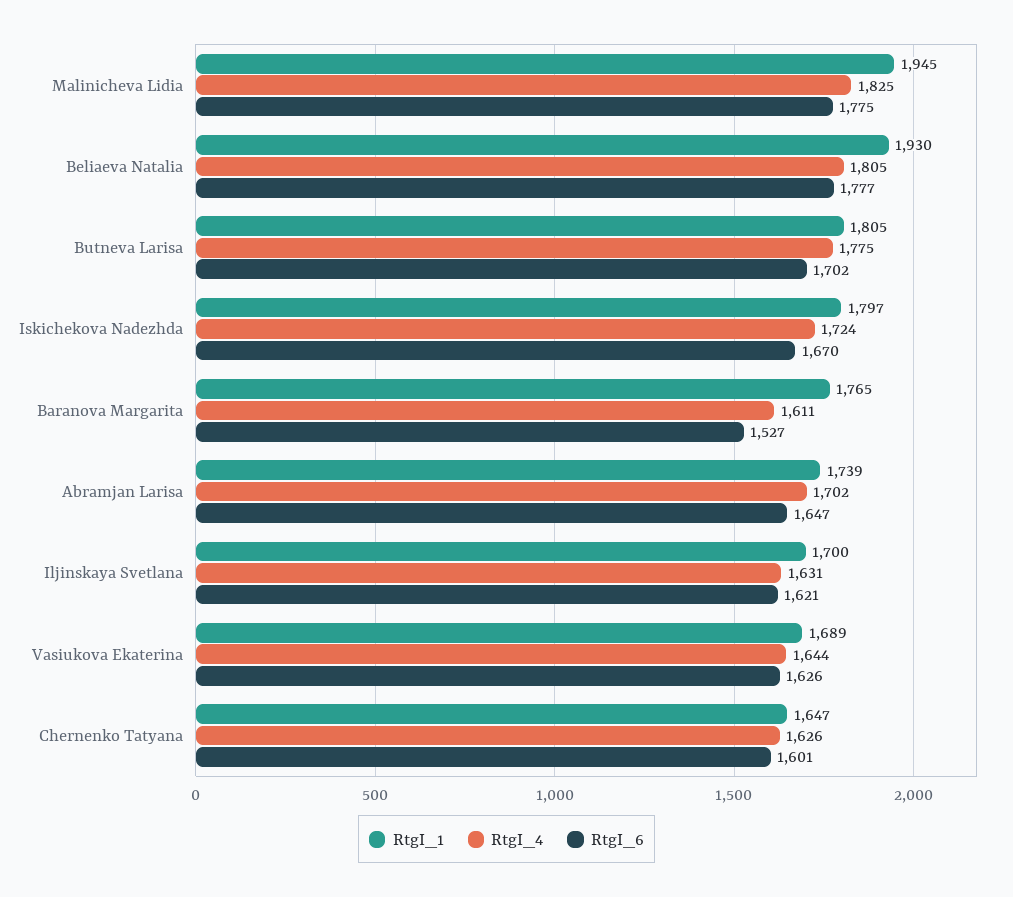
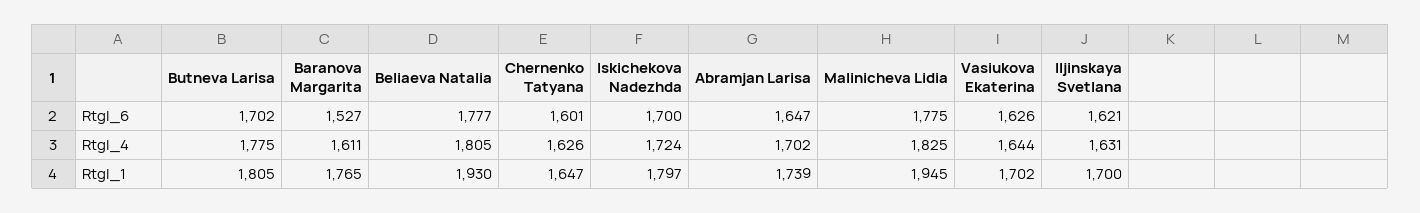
RtgI_6, Iskichekova Nadezhda: 1670 -> 1700
RtgI_1, Vasiukova Ekaterina: 1689 -> 1702

